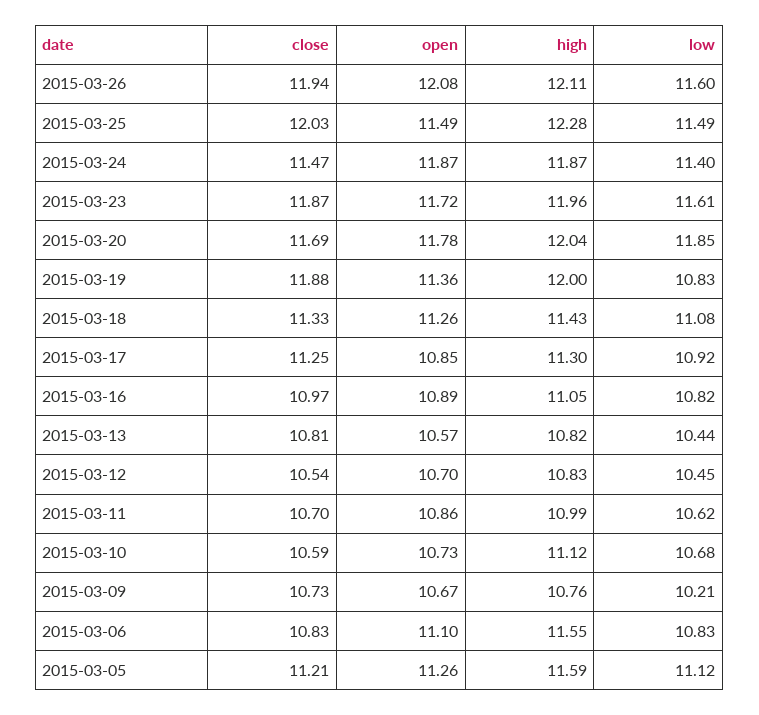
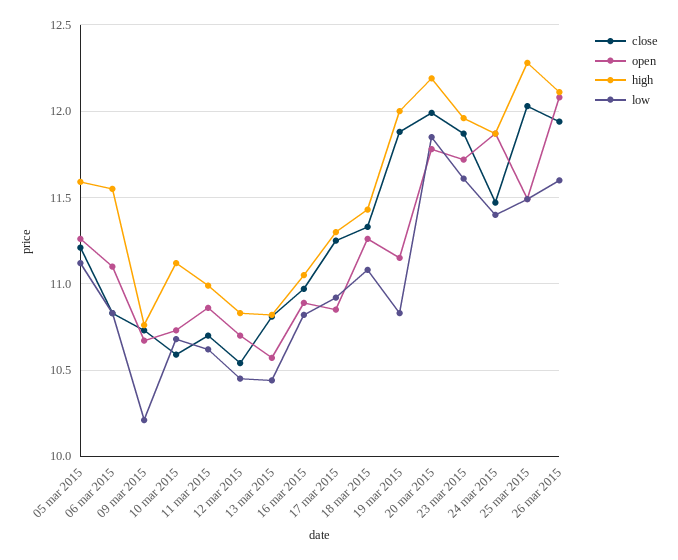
close, 2015-03-20: 11.69 -> 12
high, 2015-03-20: 12.04 -> 12.2
open, 2015-03-19: 11.36 -> 11.15

